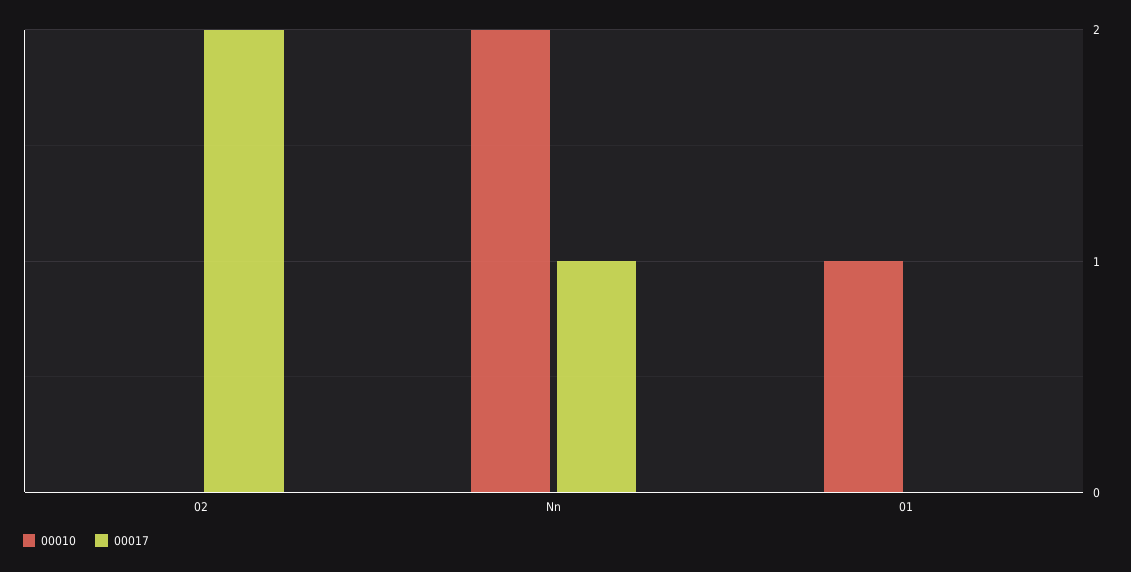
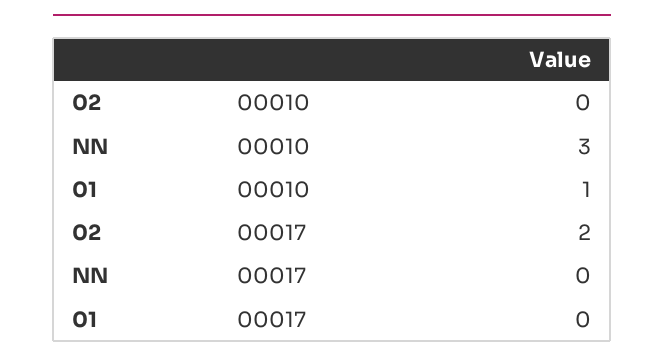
00010, Nn: 2 -> 3
00017, Nn: 1 -> 0

